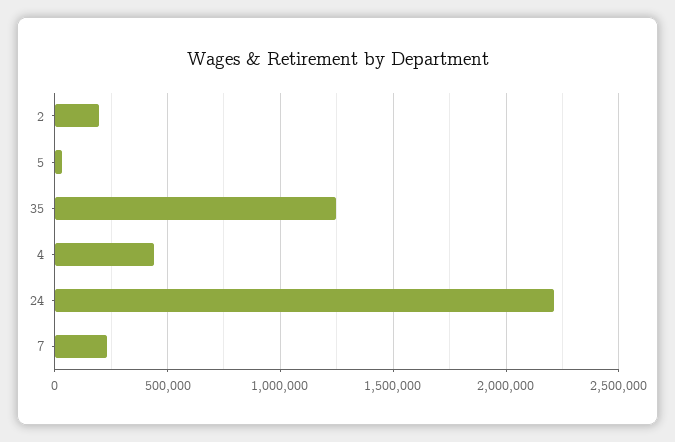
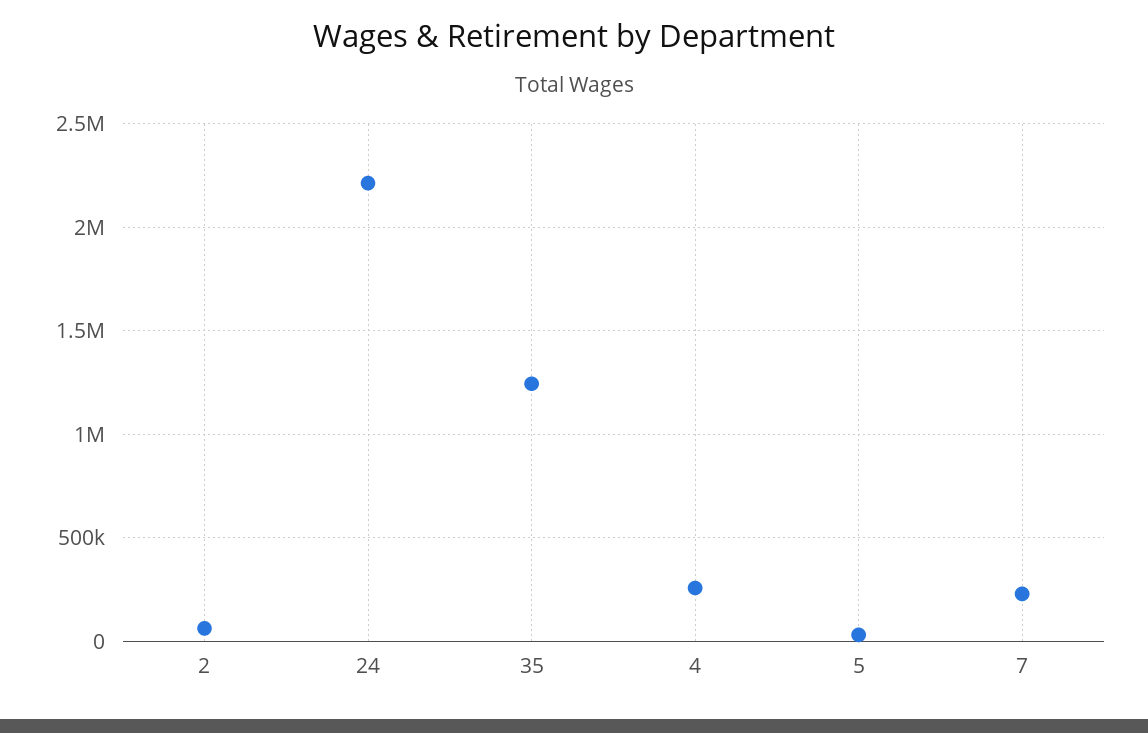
2: 200000 -> 50000
4: 450000 -> 250000

